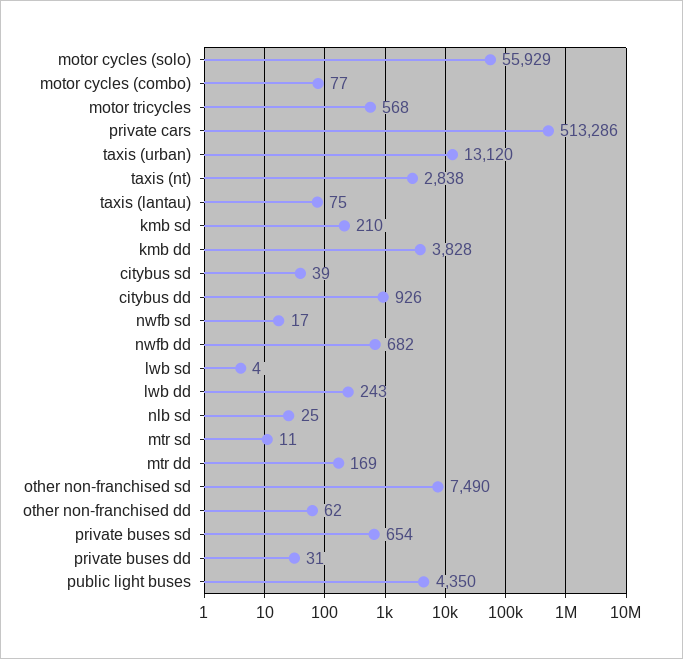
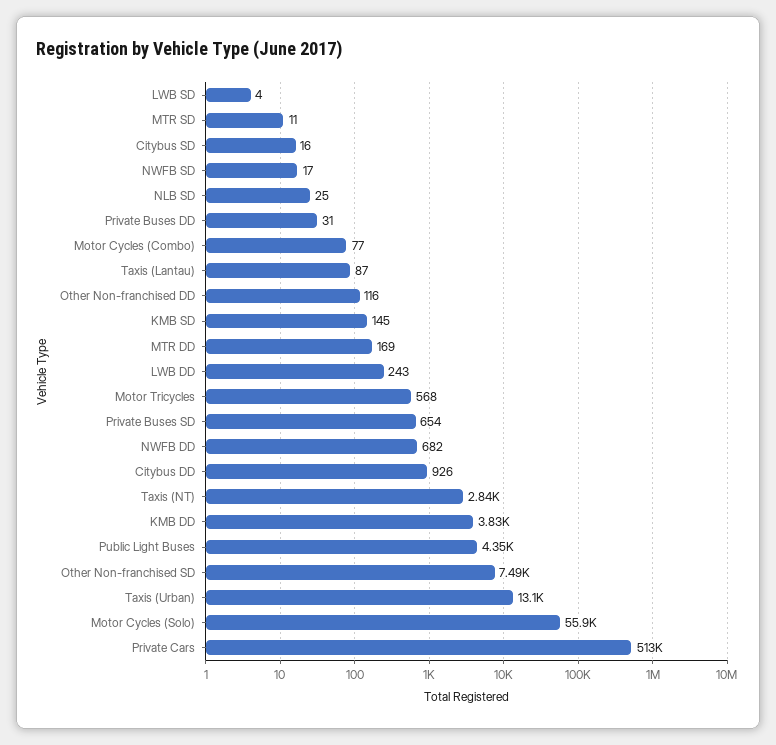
taxis (lantau): 75 -> 87
kmb sd: 210 -> 145
citybus sd: 39 -> 16
other non-franchised dd: 62 -> 116

